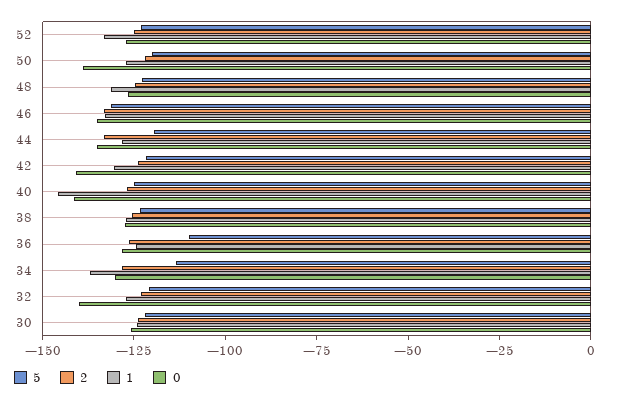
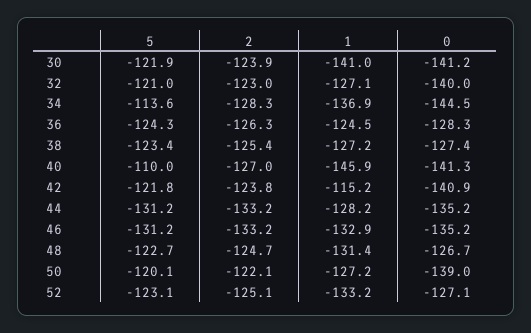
5, 44: -120 -> -131.2
1, 42: -130 -> -115.2
5, 40: -125 -> -110
5, 36: -110 -> -124.3
0, 34: -130 -> -144.5
1, 30: -125 -> -141
0, 30: -125 -> -141.2

